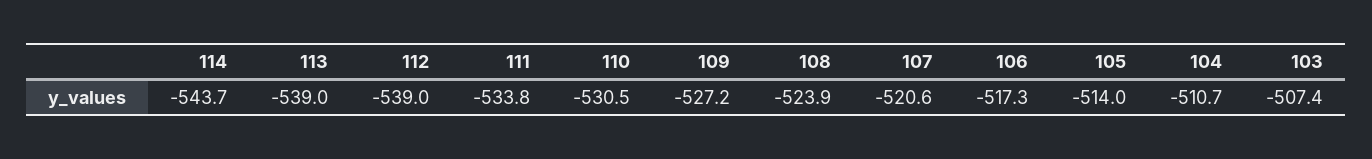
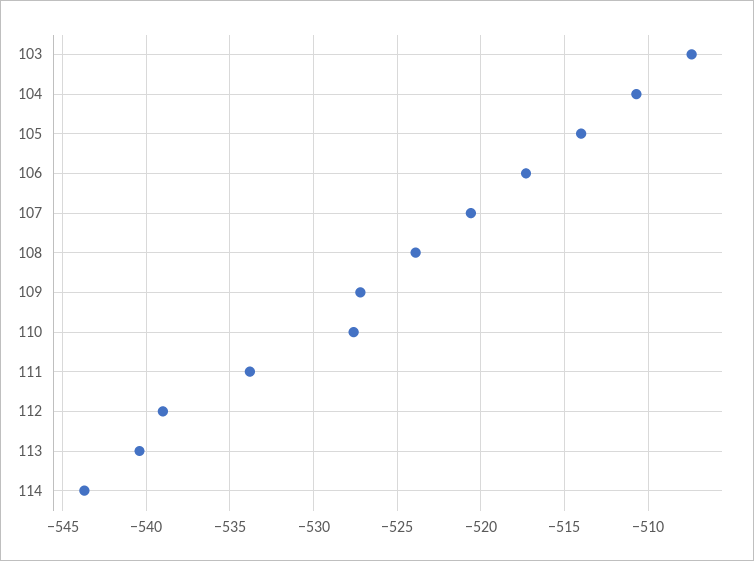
113: -539 -> -540.5
110: -530.5 -> -527.5

